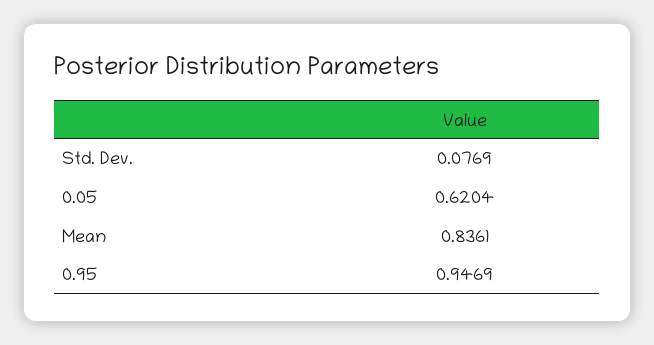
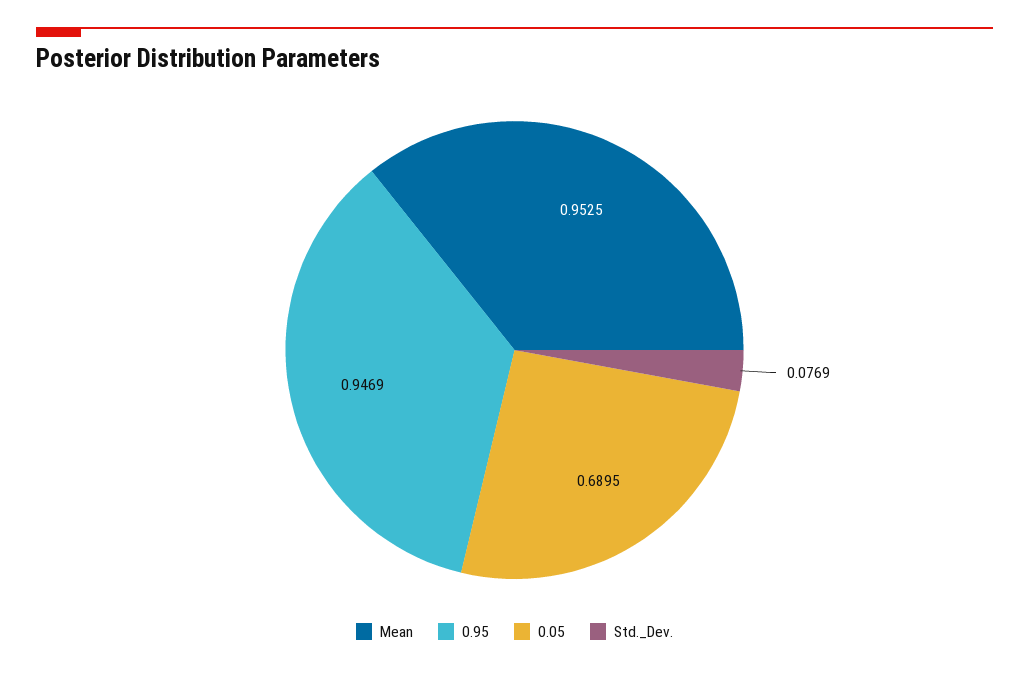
0.05: 0.6204 -> 0.6895
Mean: 0.8361 -> 0.9525

